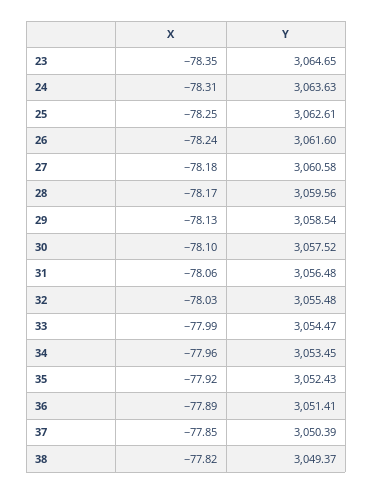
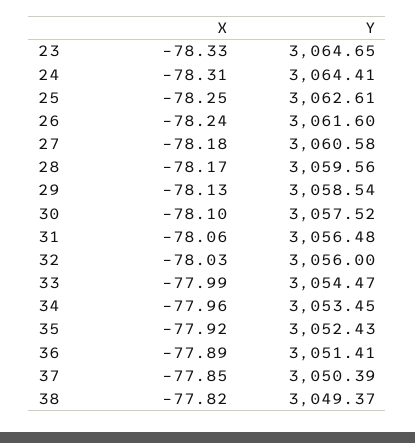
X, 23: -78.35 -> -78.33
Y, 24: 3063.63 -> 3064.41
Y, 32: 3055.48 -> 3056

